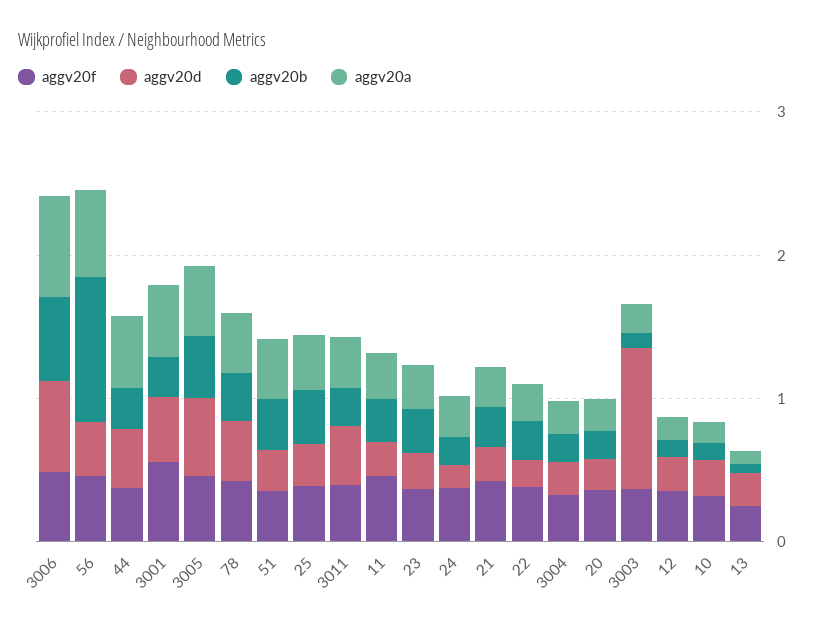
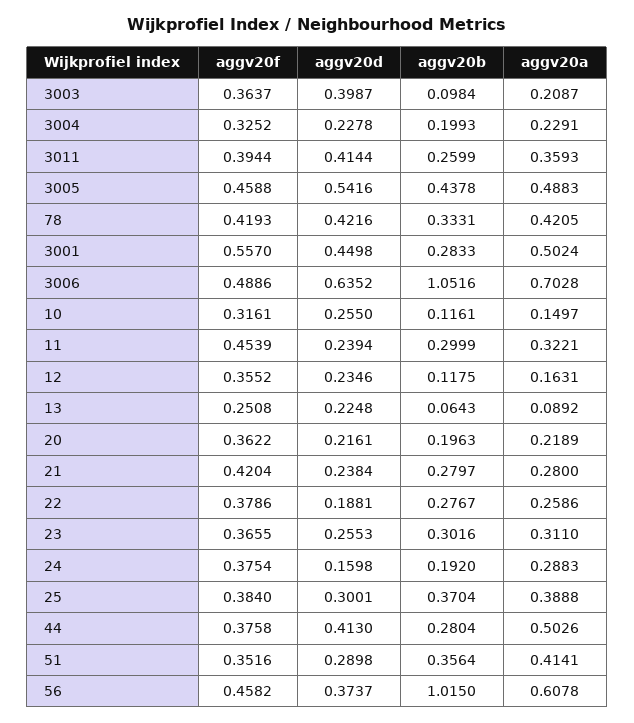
aggv20b, 3006: 0.6 -> 1.0516
aggv20d, 3003: 1 -> 0.3987

